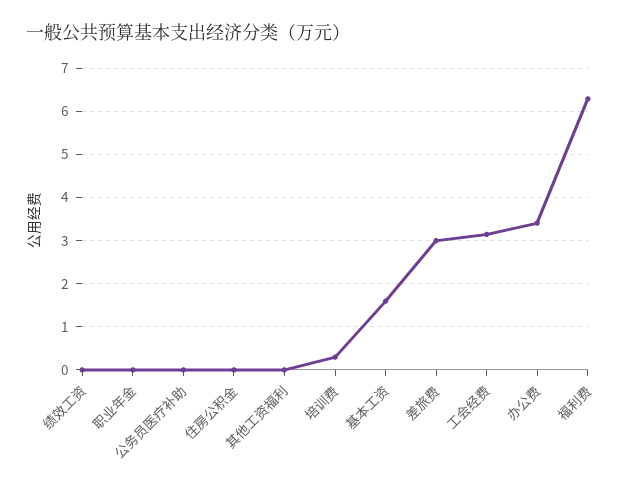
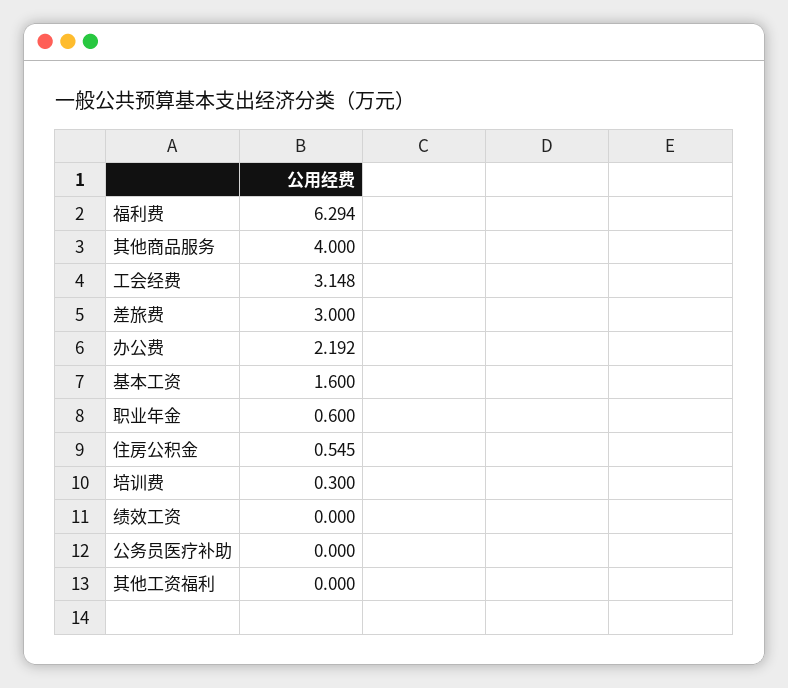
职业年金: 0 -> 0.6
住房公积金: 0 -> 0.545
办公费: 3.4 -> 2.192
其他商品服务: none -> 4

